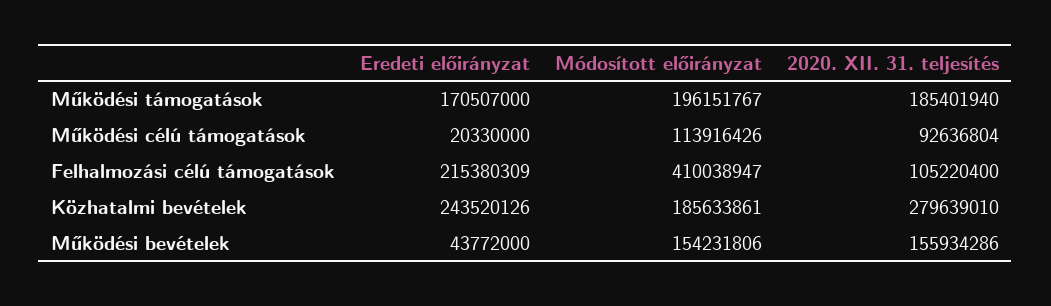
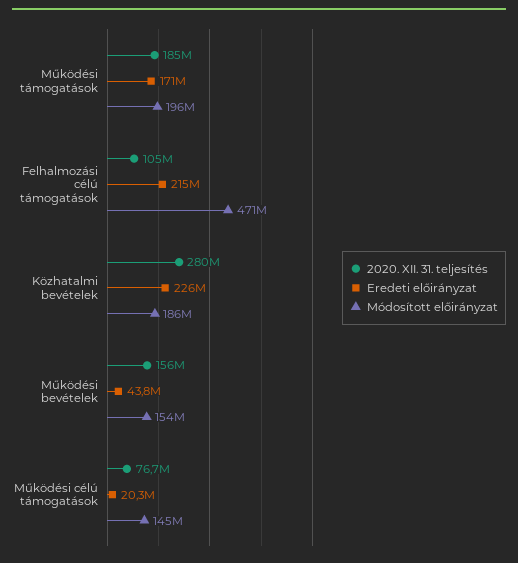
Módosított előirányzat, Működési célú támogatások: 113916426 -> 145000000
2020. XII. 31. teljesítés, Működési célú támogatások: 92636804 -> 76700000
Módosított előirányzat, Felhalmozási célú támogatások: 410038947 -> 471000000
Eredeti előirányzat, Közhatalmi bevételek: 243520126 -> 226000000

